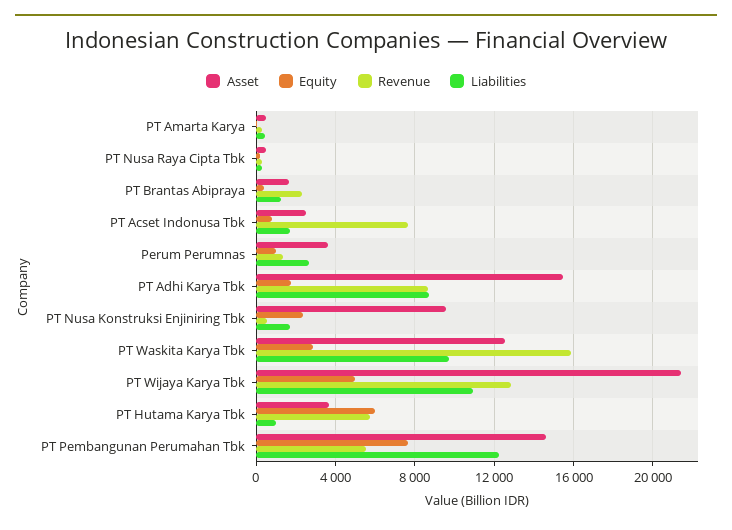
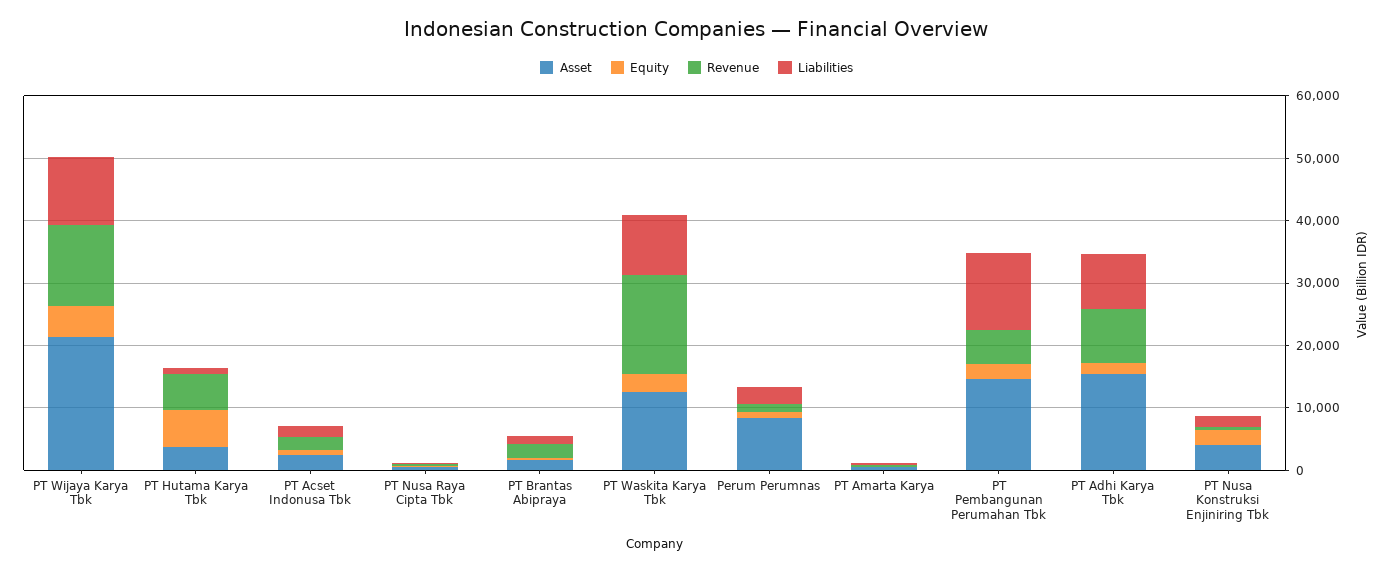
Revenue, PT Acset Indonusa Tbk: 7500 -> 2000
Asset, Perum Perumnas: 3500 -> 8000
Asset, PT Nusa Konstruksi Enjiniring Tbk: 9500 -> 4000
Equity, PT Pembangunan Perumahan Tbk: 7500 -> 2000

